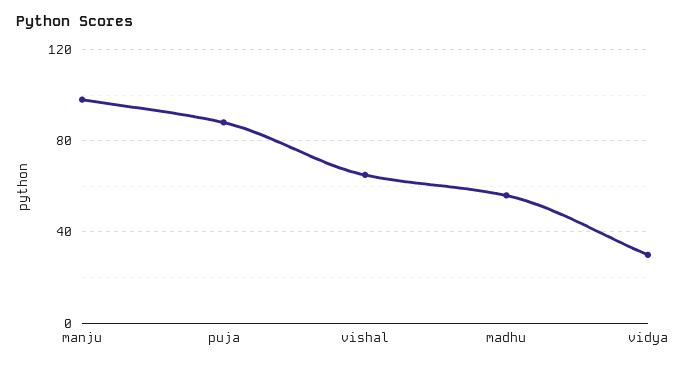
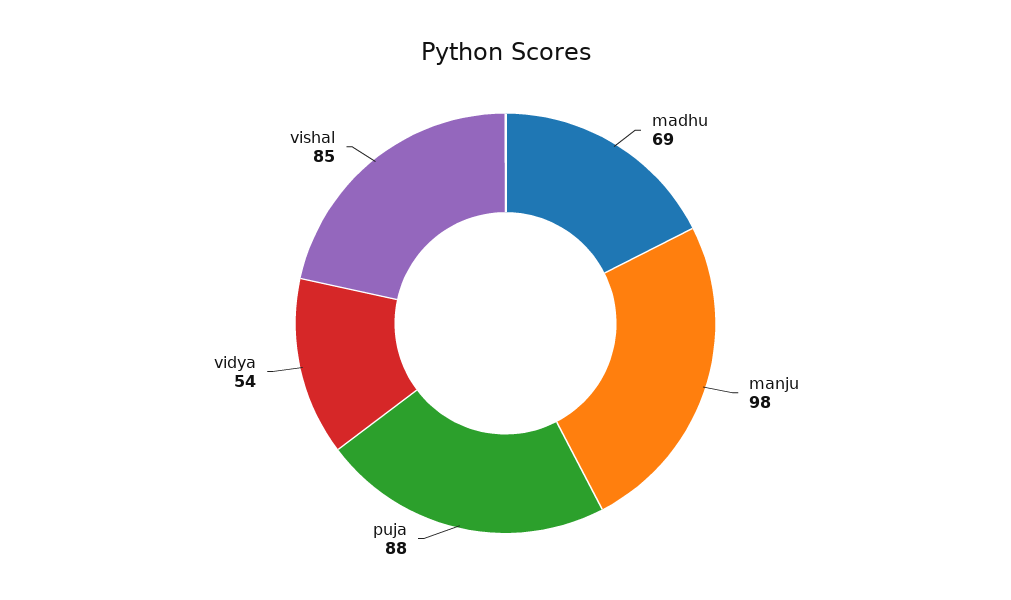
vishal: 65 -> 85
madhu: 55 -> 69
vidya: 30 -> 54

